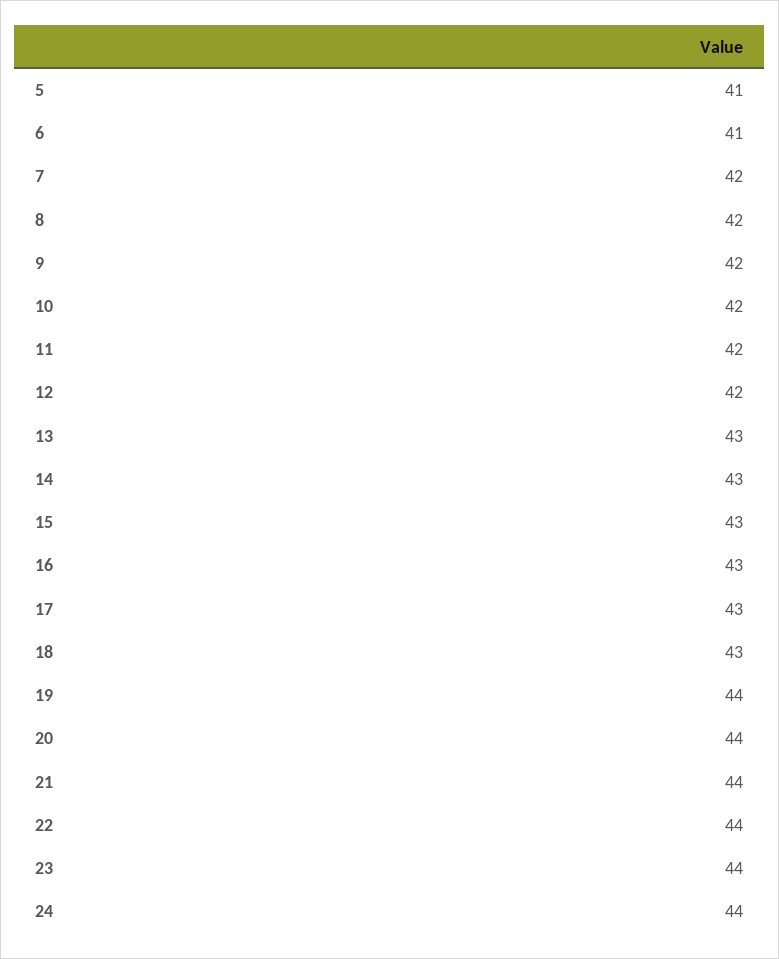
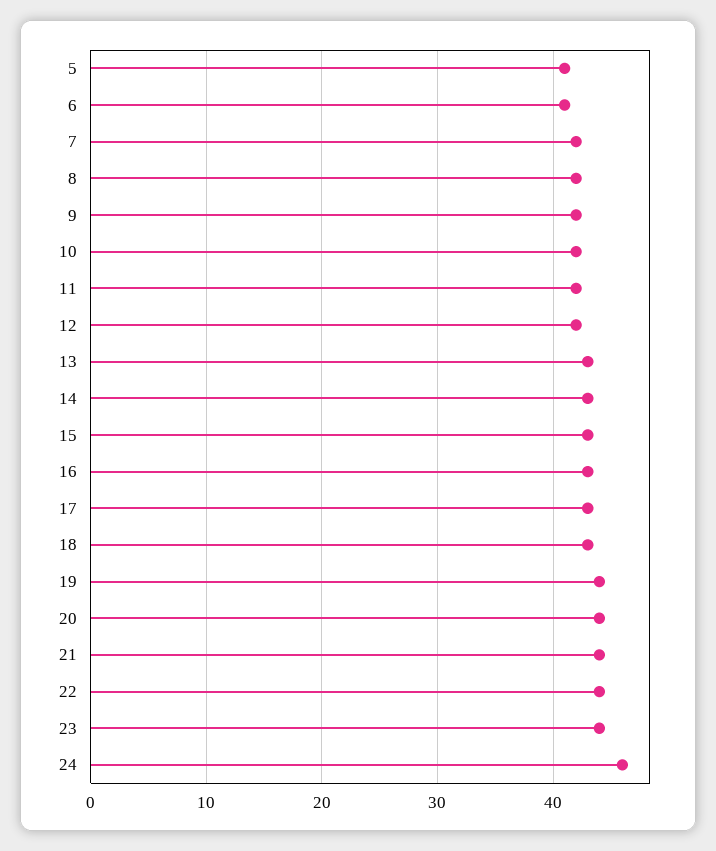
24: 44 -> 46

